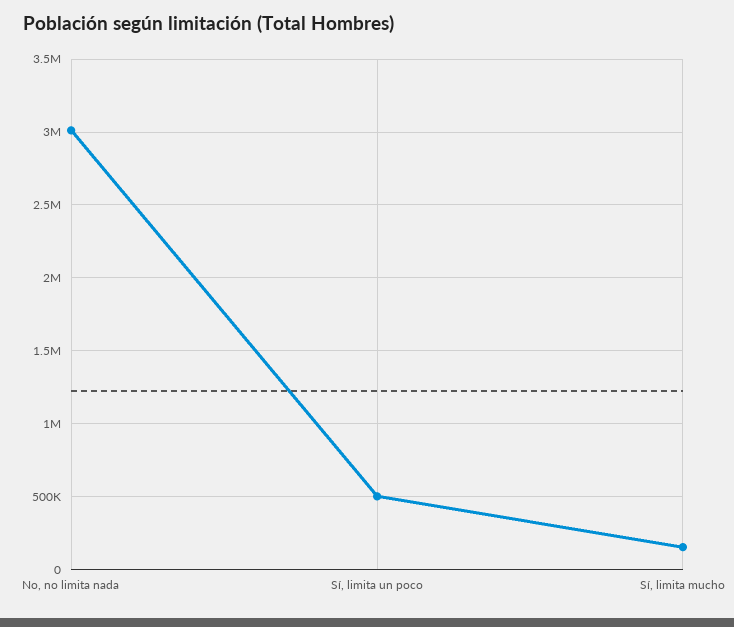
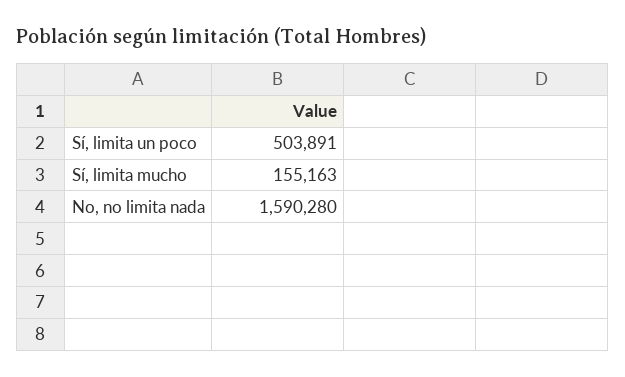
No, no limita nada: 3000000 -> 1590280

